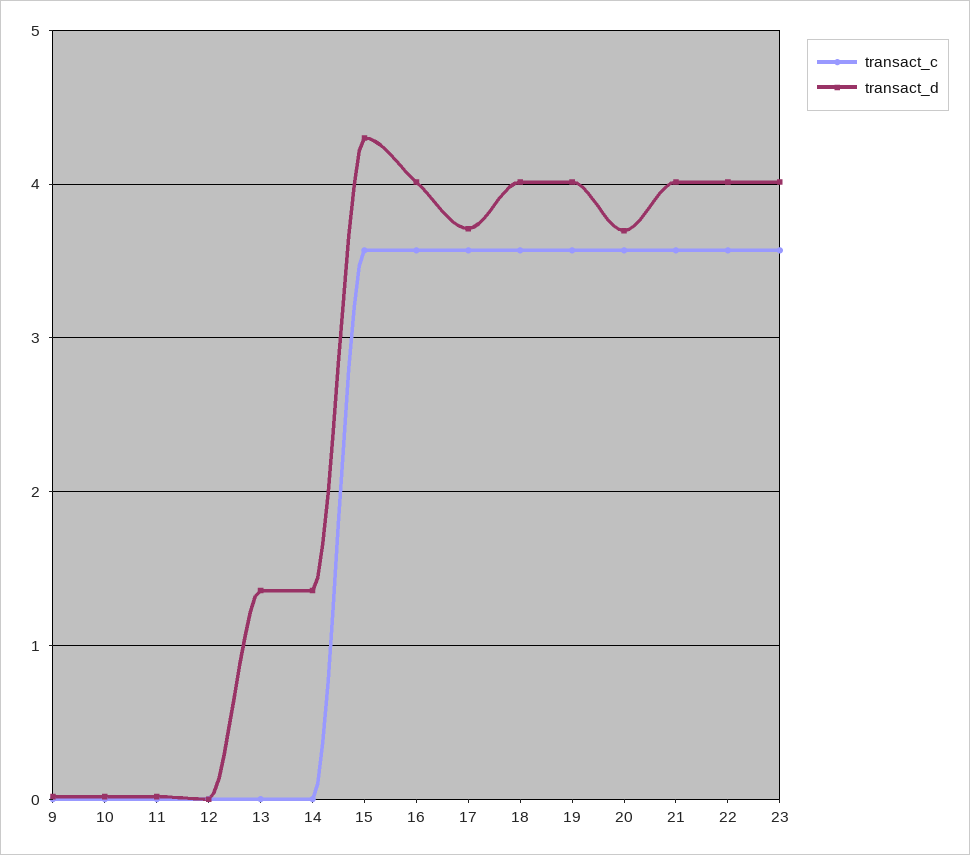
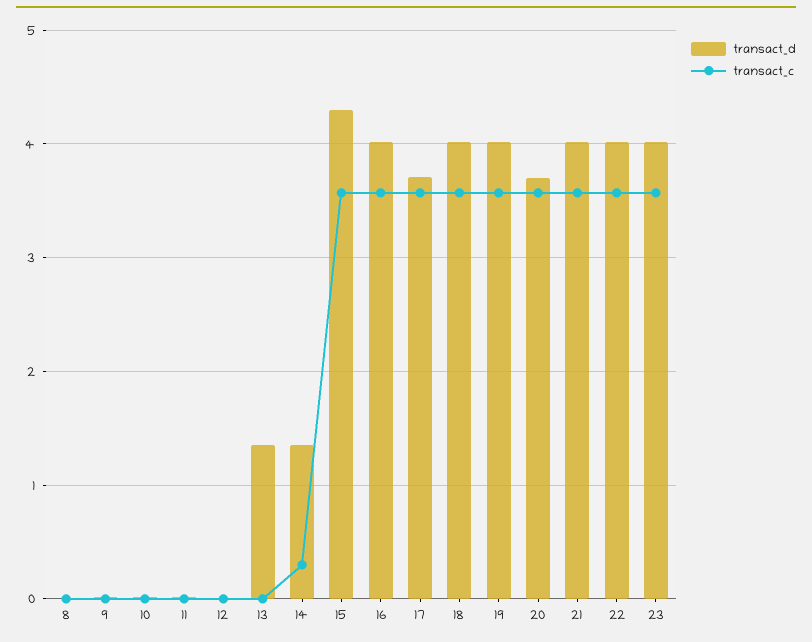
transact_c, 14: 0 -> 0.3
transact_d, 8: none -> 0
transact_c, 8: none -> 0

